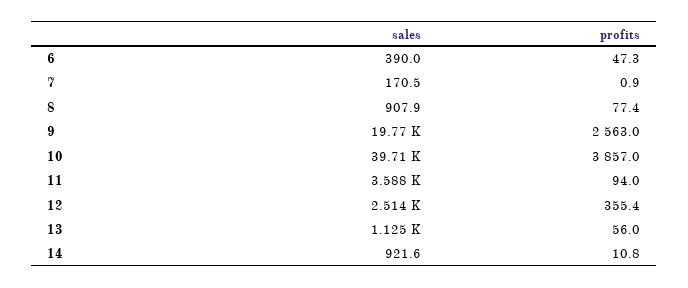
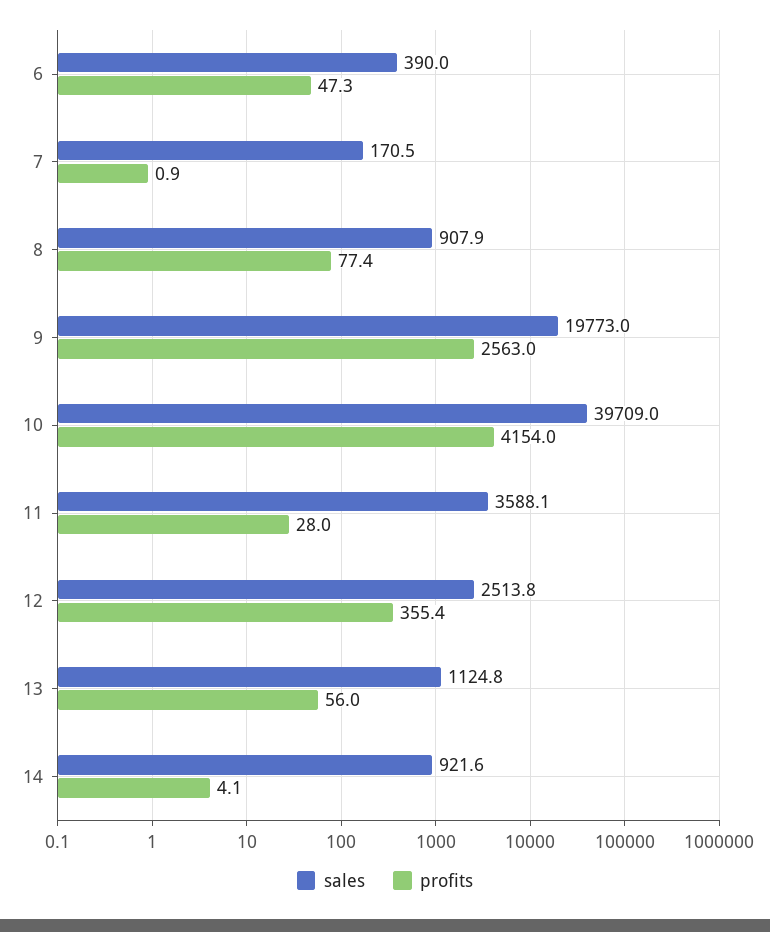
profits, 10: 3857 -> 4154
profits, 11: 94 -> 28
profits, 14: 10.8 -> 4.1

